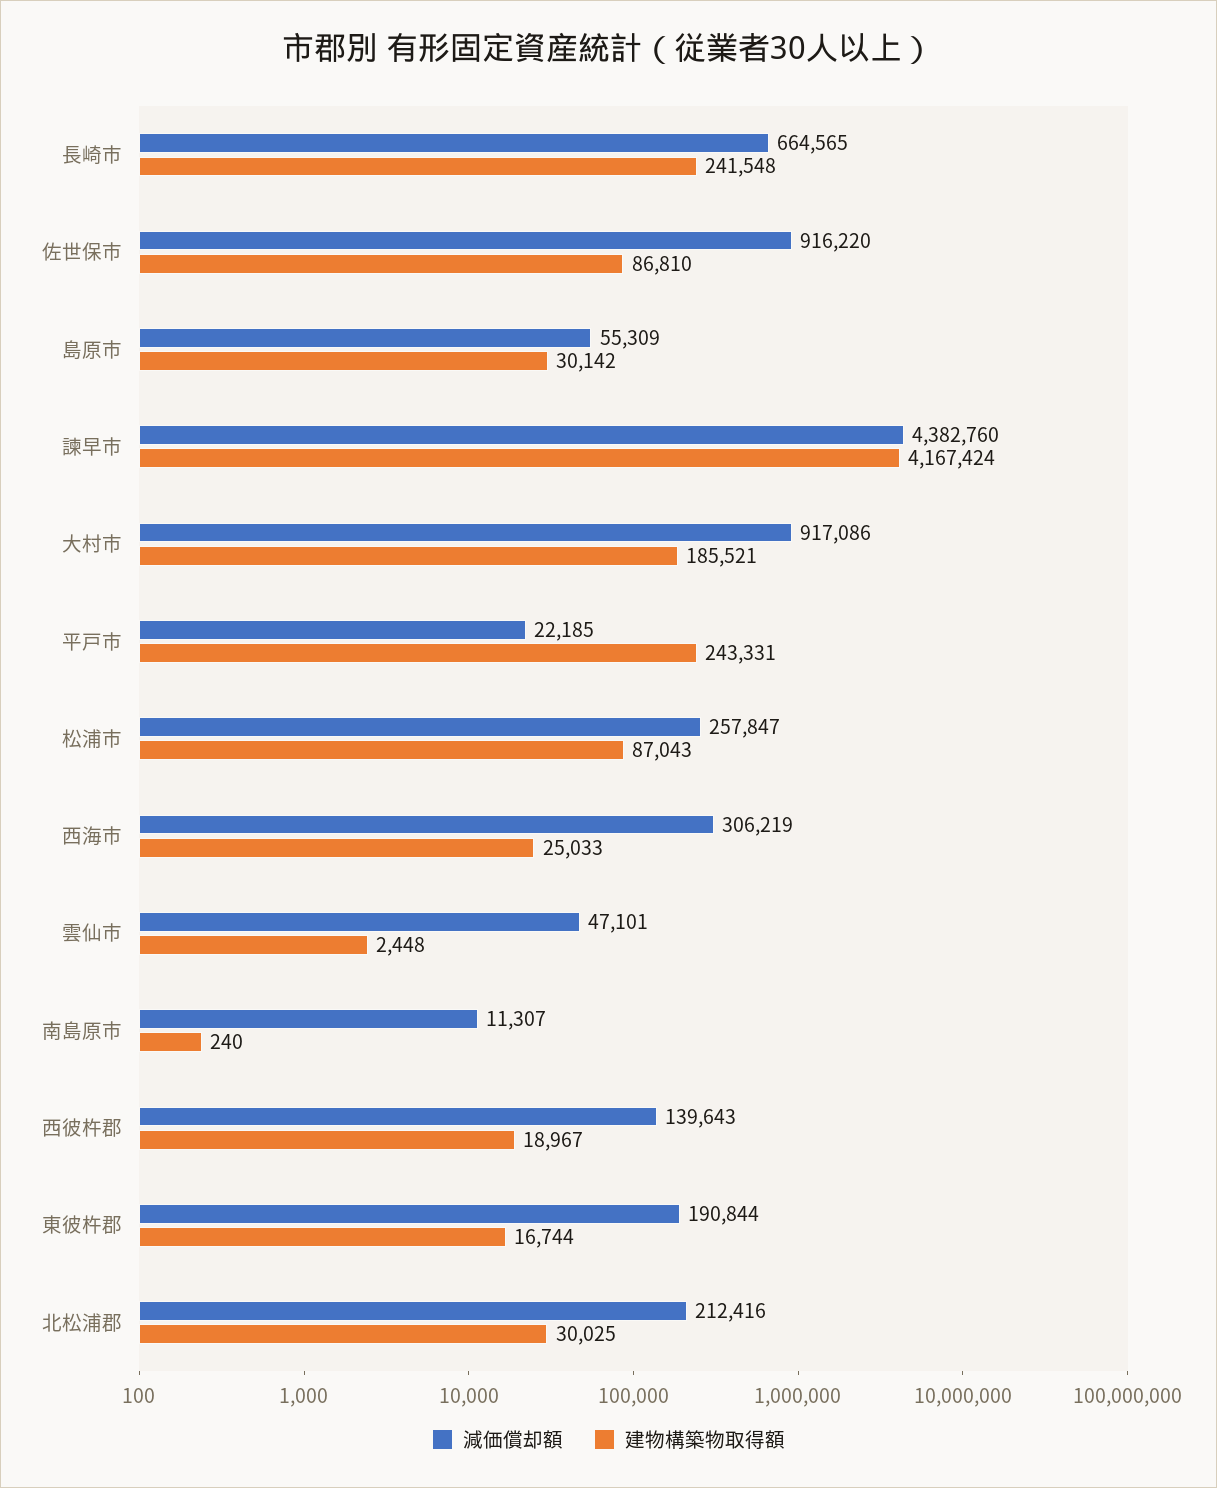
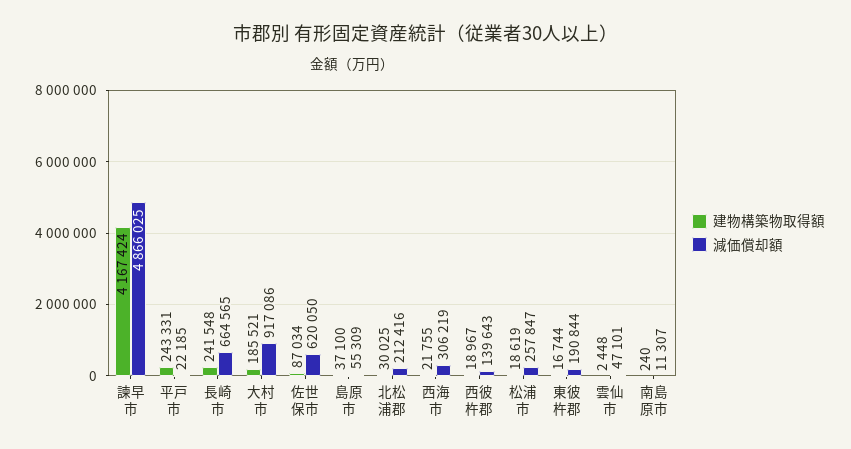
減価償却額, 佐世保市: 916220 -> 620050
建物構築物取得額, 佐世保市: 86810 -> 87034
建物構築物取得額, 島原市: 30142 -> 37100
減価償却額, 諫早市: 4382760 -> 4866025
建物構築物取得額, 松浦市: 87043 -> 18619
建物構築物取得額, 西海市: 25033 -> 21755

